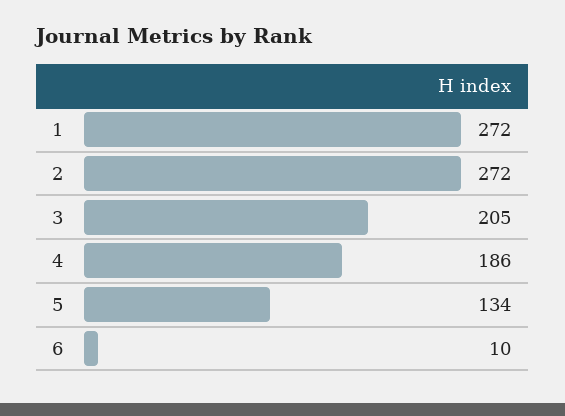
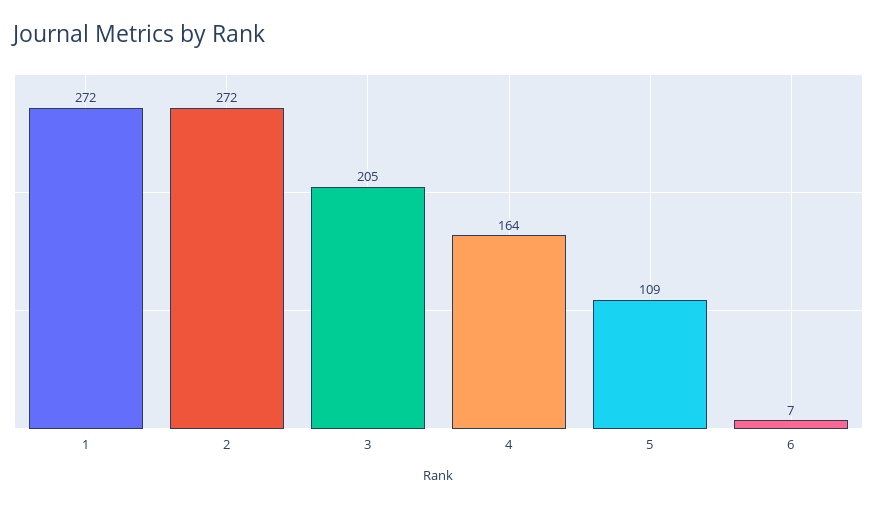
4: 186 -> 164
5: 134 -> 109
6: 10 -> 7

